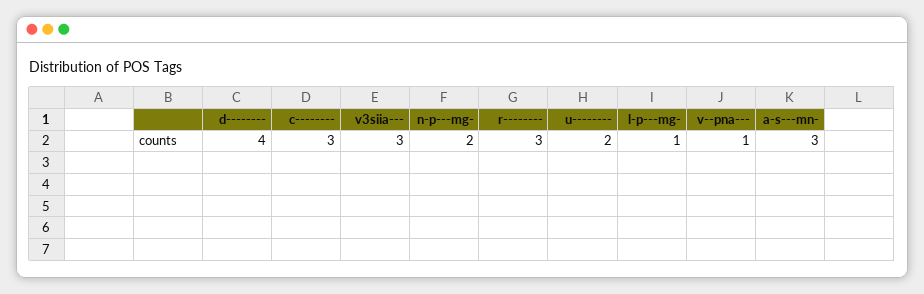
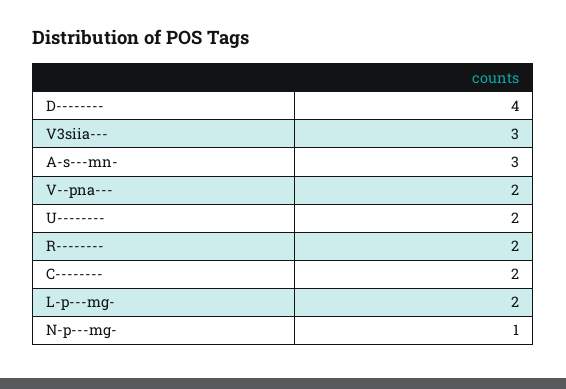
c--------: 3 -> 2
n-p---mg-: 2 -> 1
r--------: 3 -> 2
l-p---mg-: 1 -> 2
v--pna---: 1 -> 2

